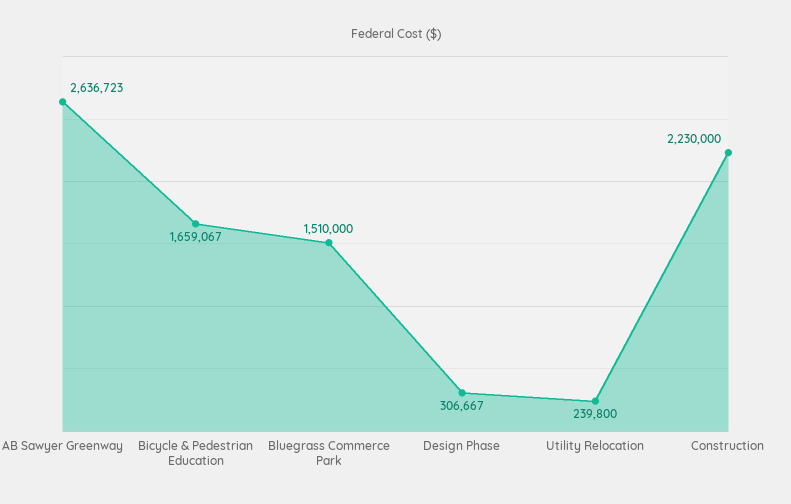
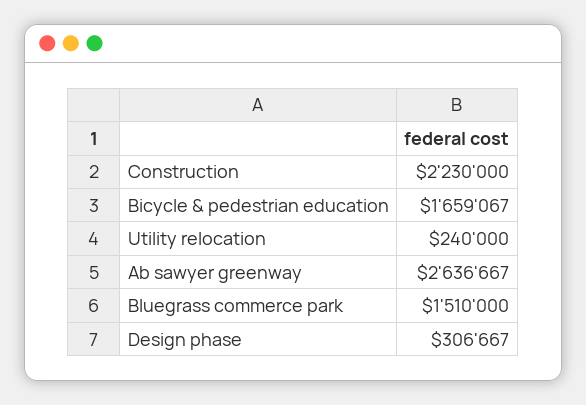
AB Sawyer Greenway: 2636723 -> 2636667
Utility Relocation: 239800 -> 240000

